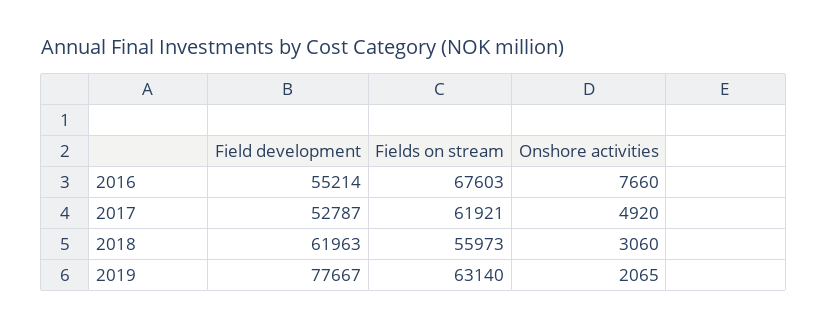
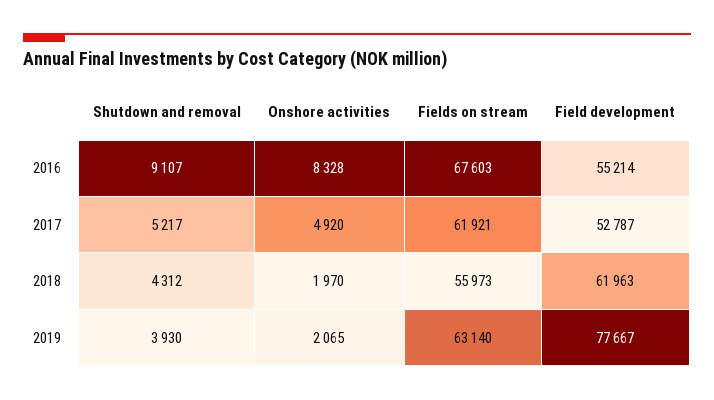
Onshore activities, 2016: 7660 -> 8328
Onshore activities, 2018: 3060 -> 1970
Shutdown and removal, 2016: none -> 9107
Shutdown and removal, 2017: none -> 5217
Shutdown and removal, 2018: none -> 4312
Shutdown and removal, 2019: none -> 3930

